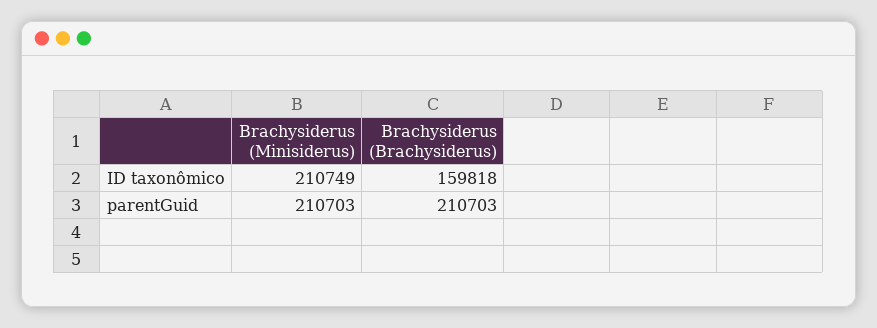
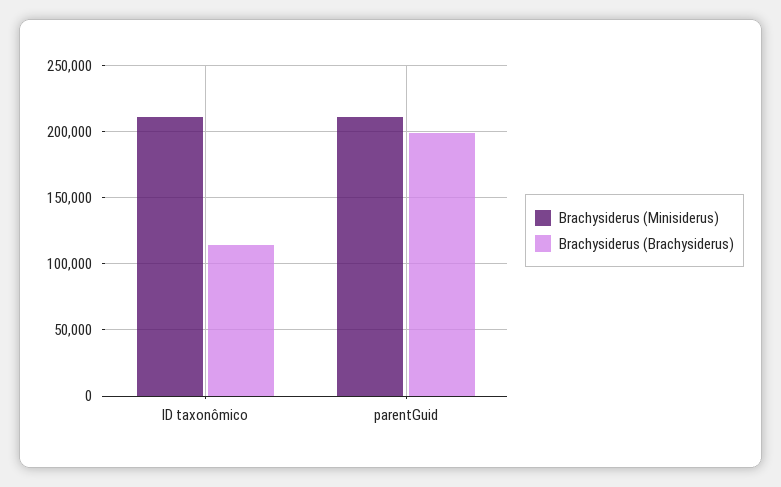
Brachysiderus (Brachysiderus), ID taxonômico: 159818 -> 115000
Brachysiderus (Brachysiderus), parentGuid: 210703 -> 200000

